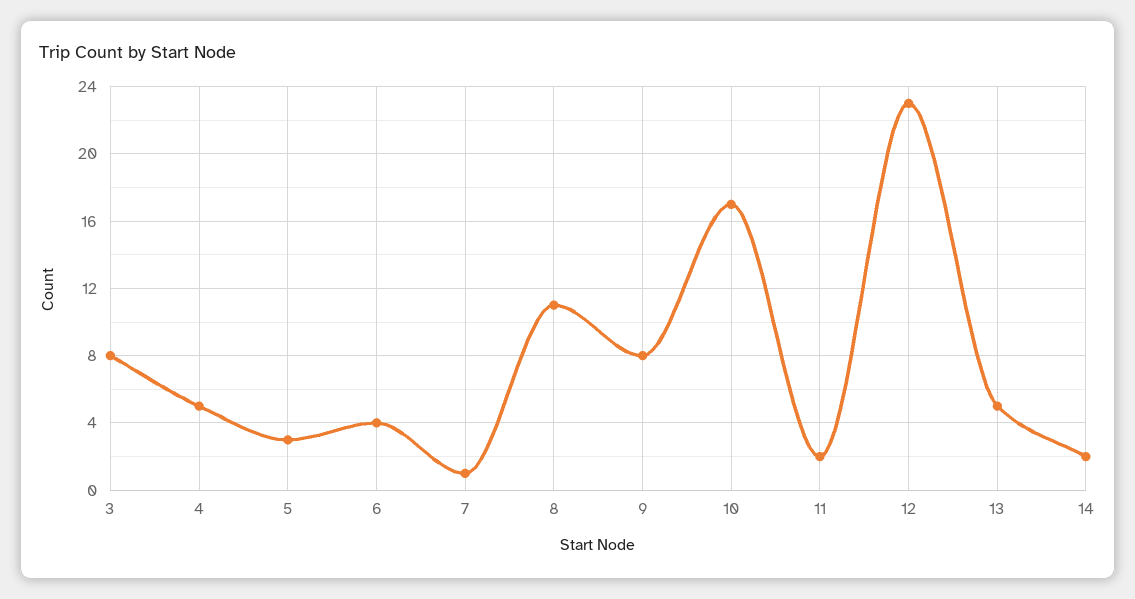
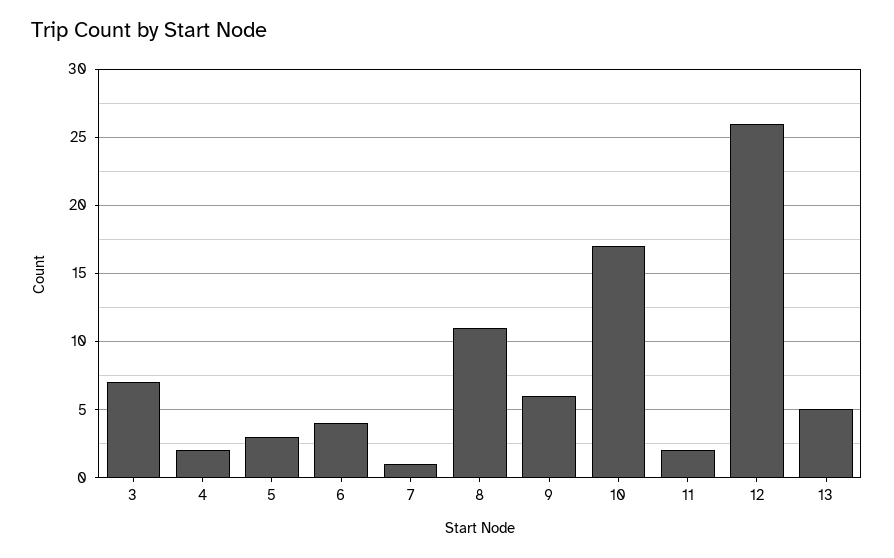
3: 8 -> 7
4: 5 -> 2
9: 8 -> 6
12: 23 -> 26
14: 2 -> none

